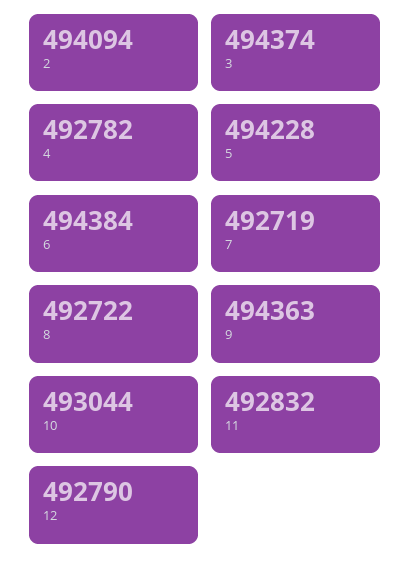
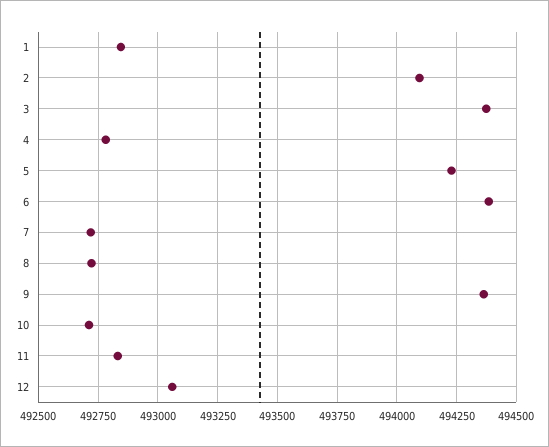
10: 493044 -> 492700
12: 492790 -> 493050
1: none -> 492850

